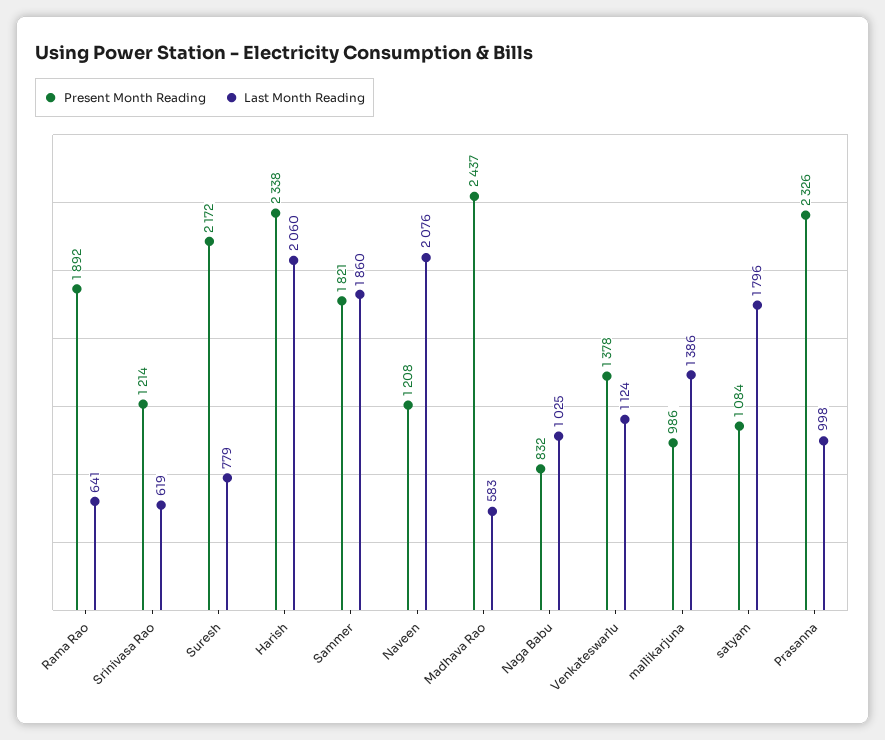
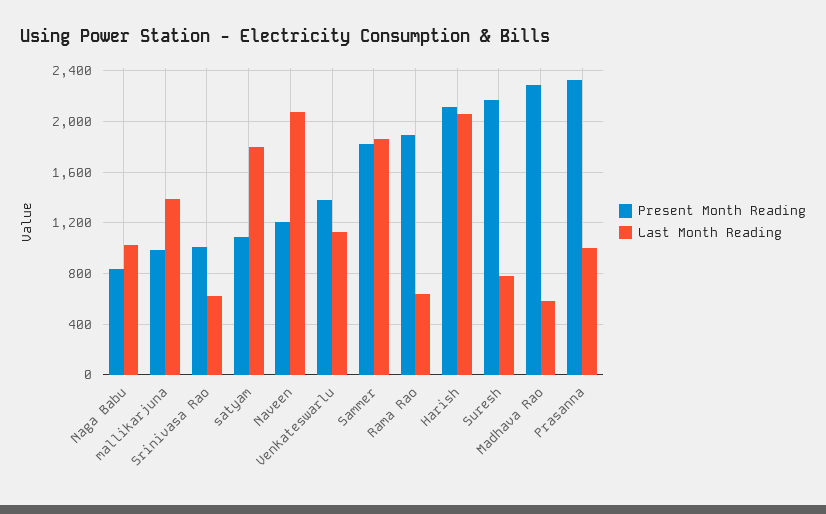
Present Month Reading, Srinivasa Rao: 1214 -> 1000
Present Month Reading, Harish: 2338 -> 2100
Present Month Reading, Madhava Rao: 2437 -> 2300

